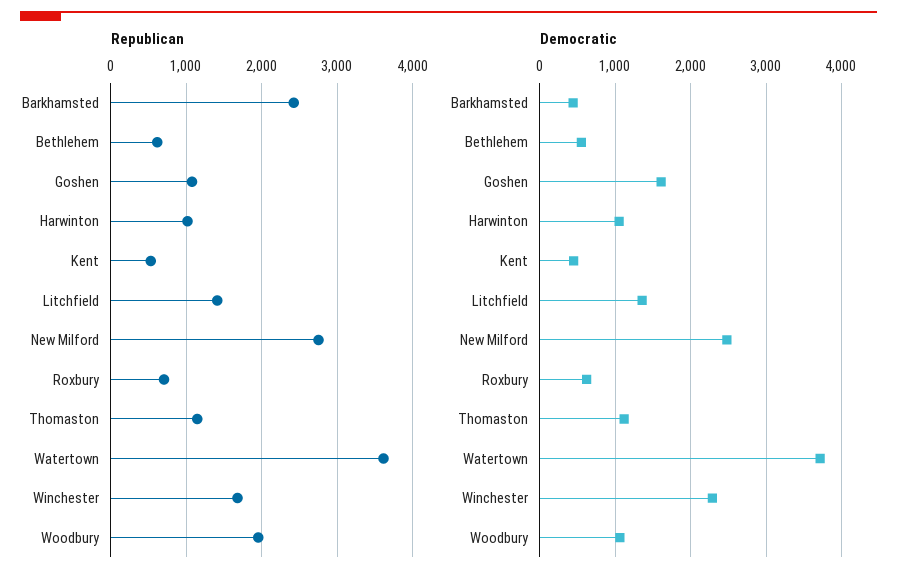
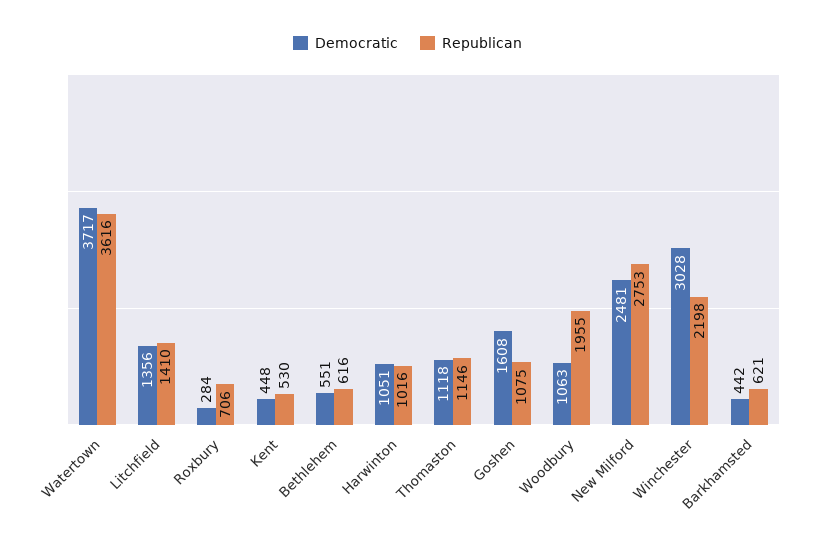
Republican, Barkhamsted: 2400 -> 621
Republican, Winchester: 1700 -> 2198
Democratic, Roxbury: 600 -> 284
Democratic, Winchester: 2300 -> 3028

